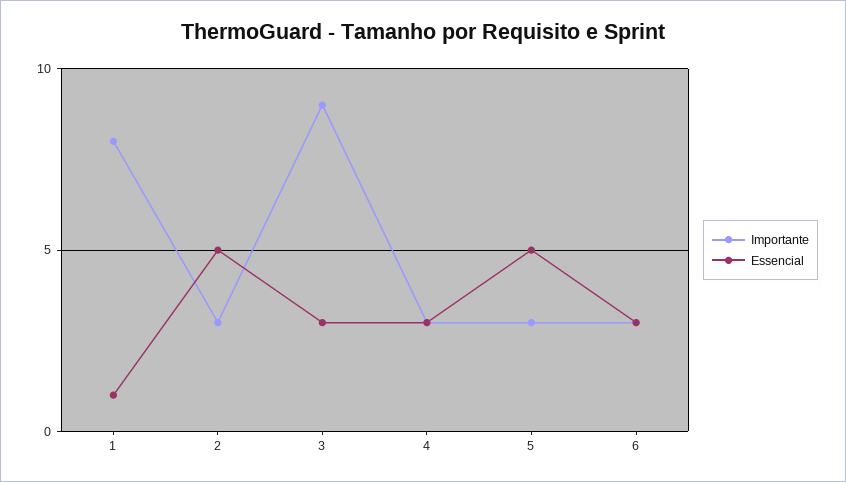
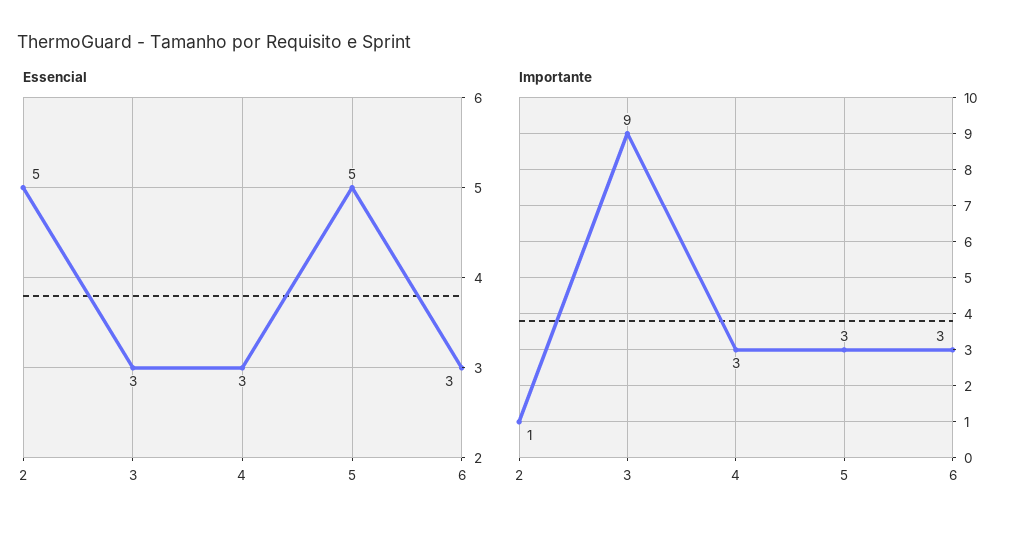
Importante, 1: 8 -> none
Essencial, 1: 1 -> none
Importante, 2: 3 -> 1

